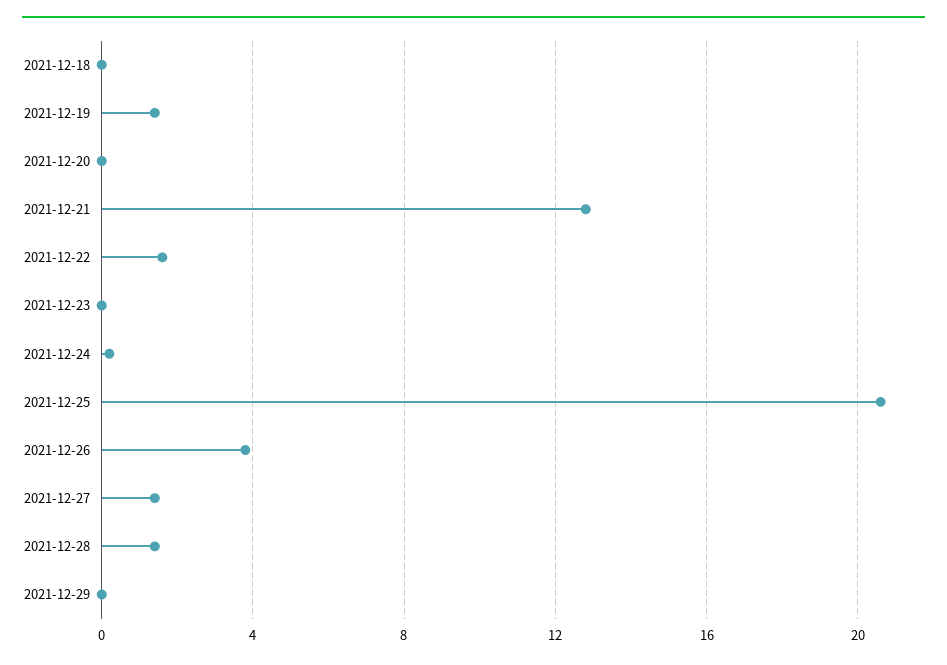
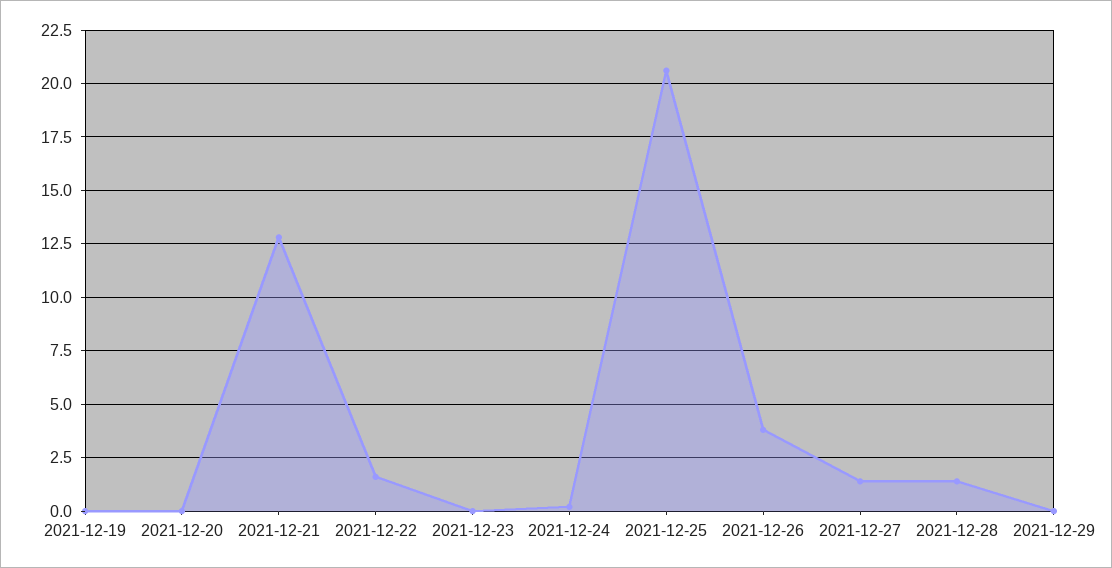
2021-12-18: 0 -> none
2021-12-19: 1.5 -> 0

